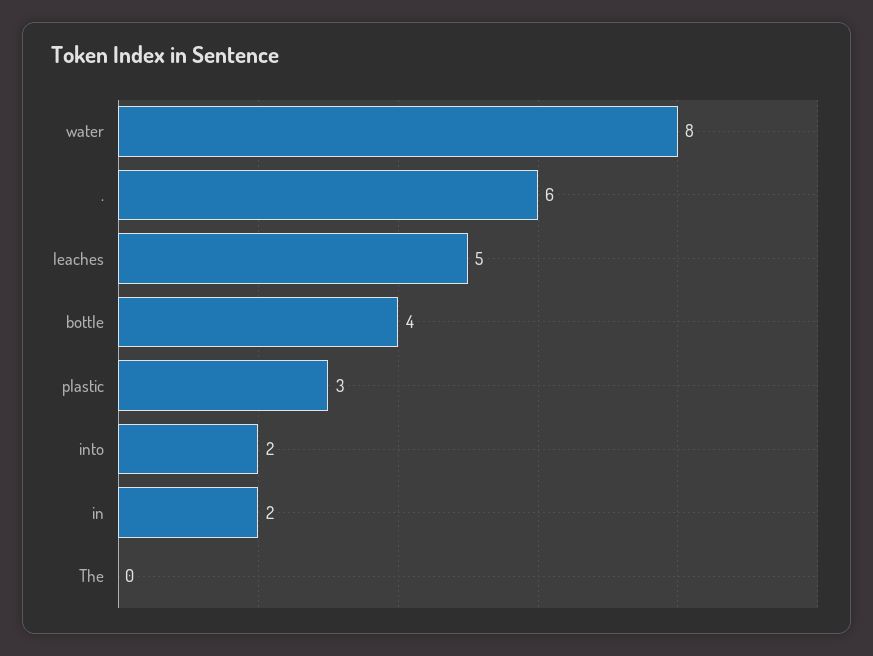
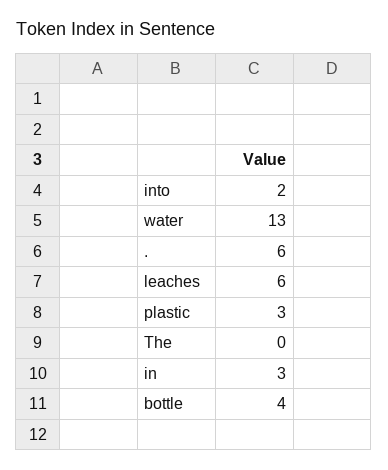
water: 8 -> 13
leaches: 5 -> 6
in: 2 -> 3

